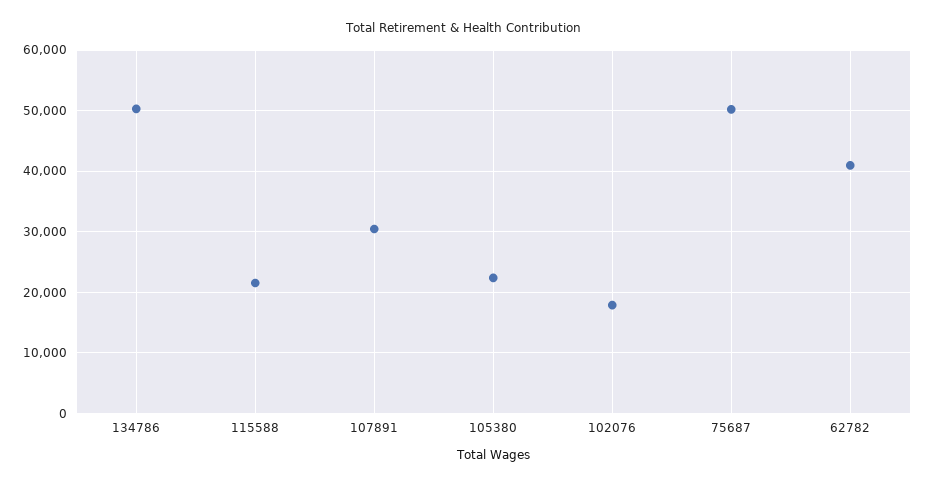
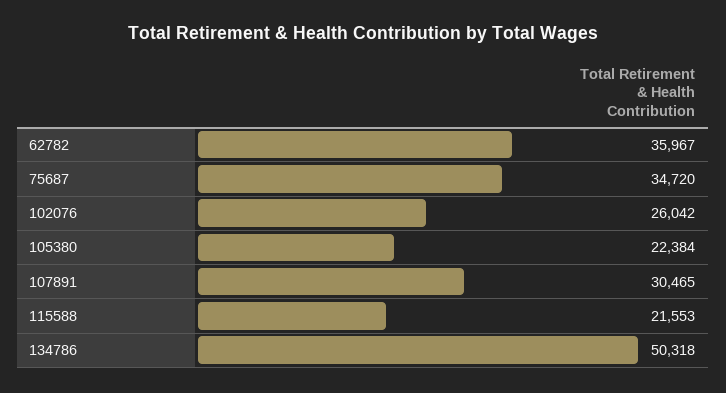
102076: 18000 -> 26042
75687: 50000 -> 34720
62782: 41000 -> 35967

